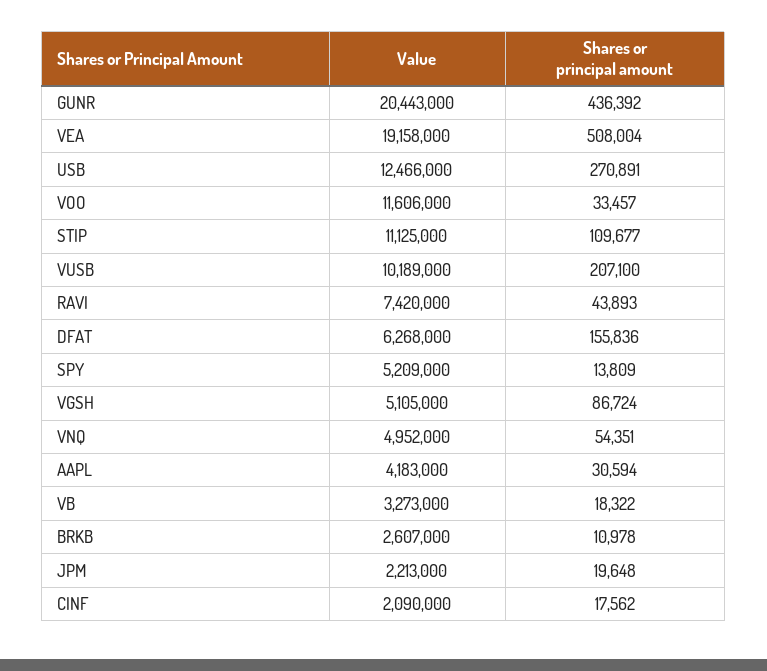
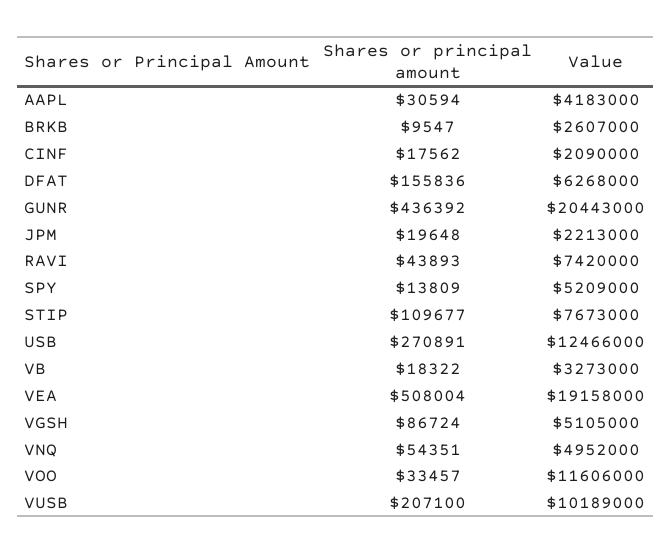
Value, STIP: 11125000 -> 7673000
Shares or principal amount, BRKB: 10978 -> 9547

